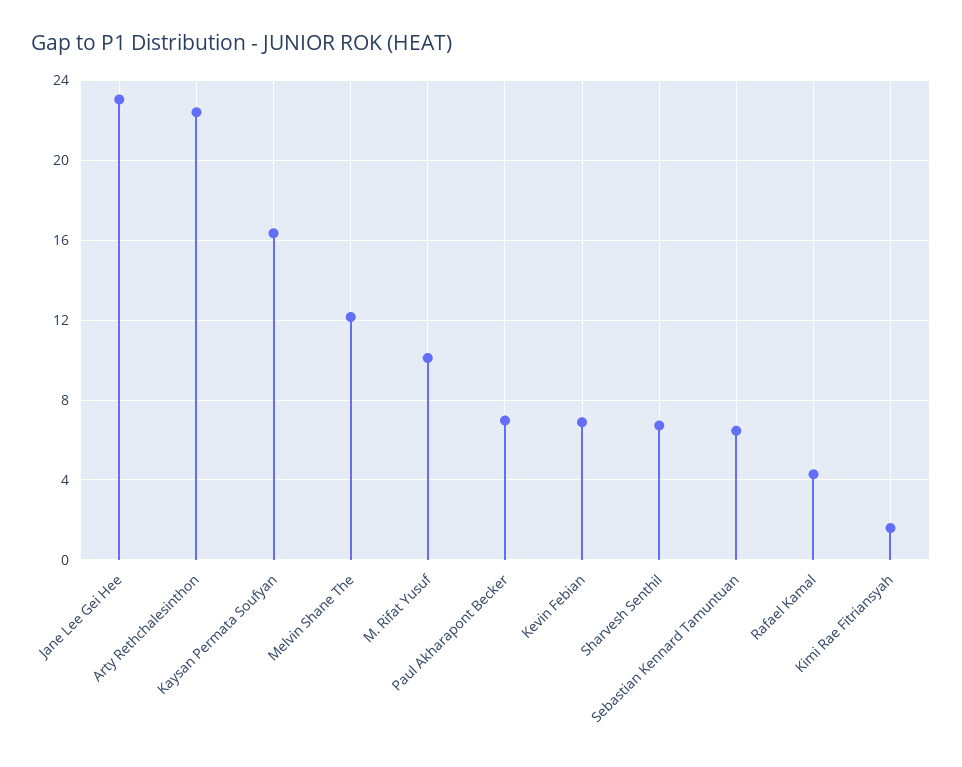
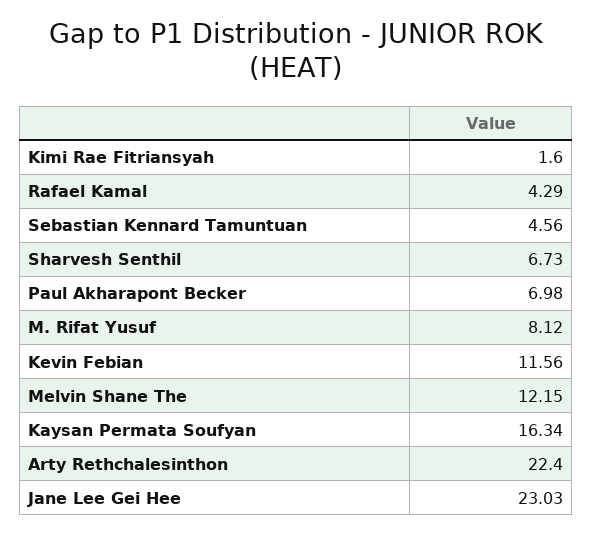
M. Rifat Yusuf: 10 -> 8.12
Kevin Febian: 7 -> 11.56
Sebastian Kennard Tamuntuan: 6.5 -> 4.56

